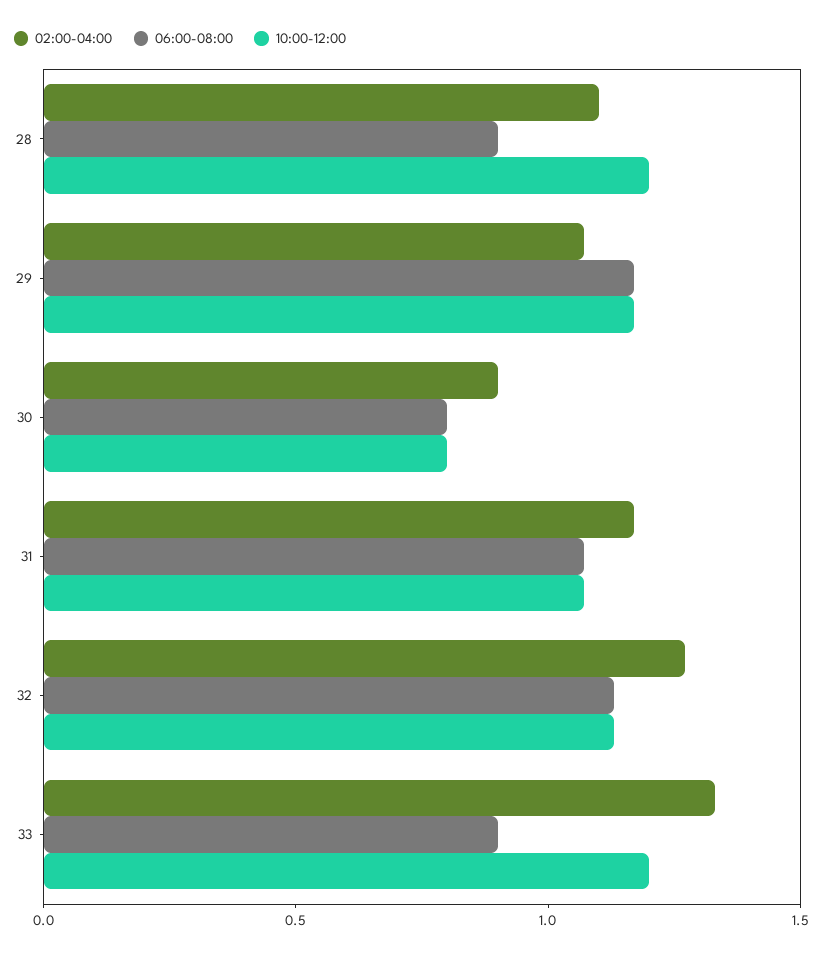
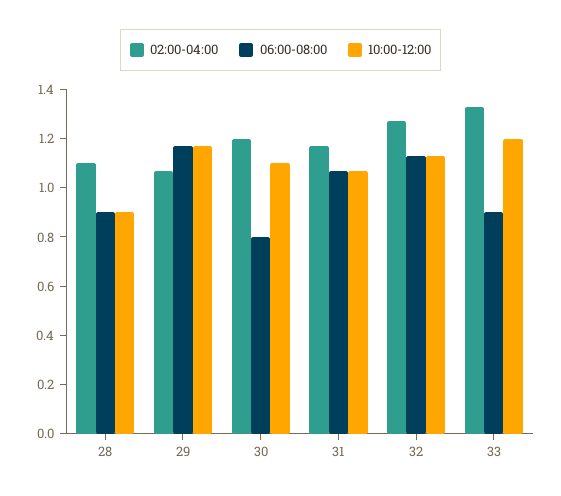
10:00-12:00, 28: 1.2 -> 0.9
02:00-04:00, 30: 0.9 -> 1.2
10:00-12:00, 30: 0.8 -> 1.1

